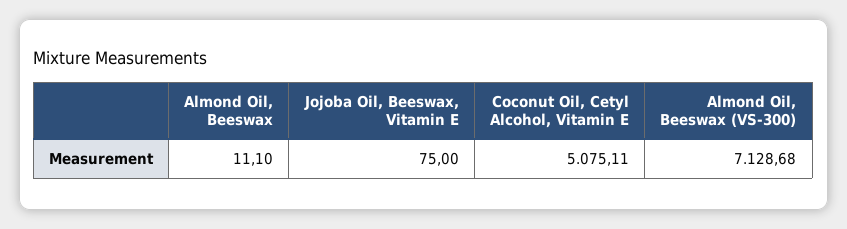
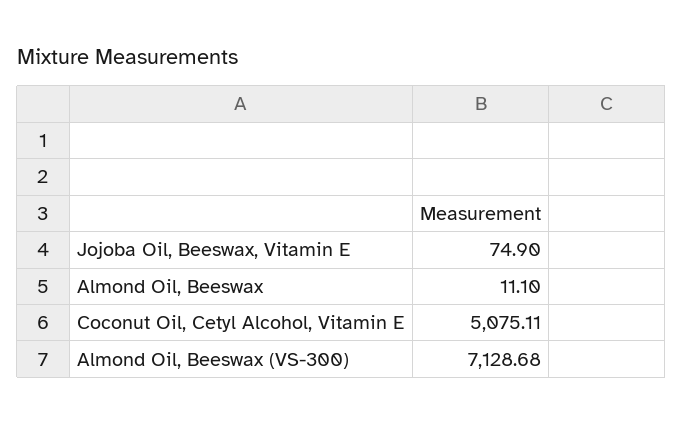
Jojoba Oil, Beeswax, Vitamin E: 75 -> 74.9

